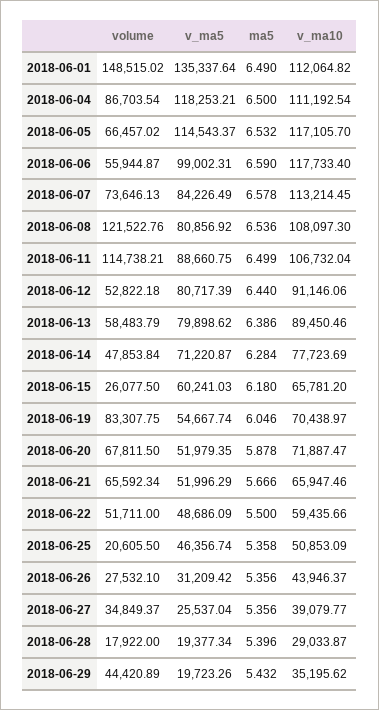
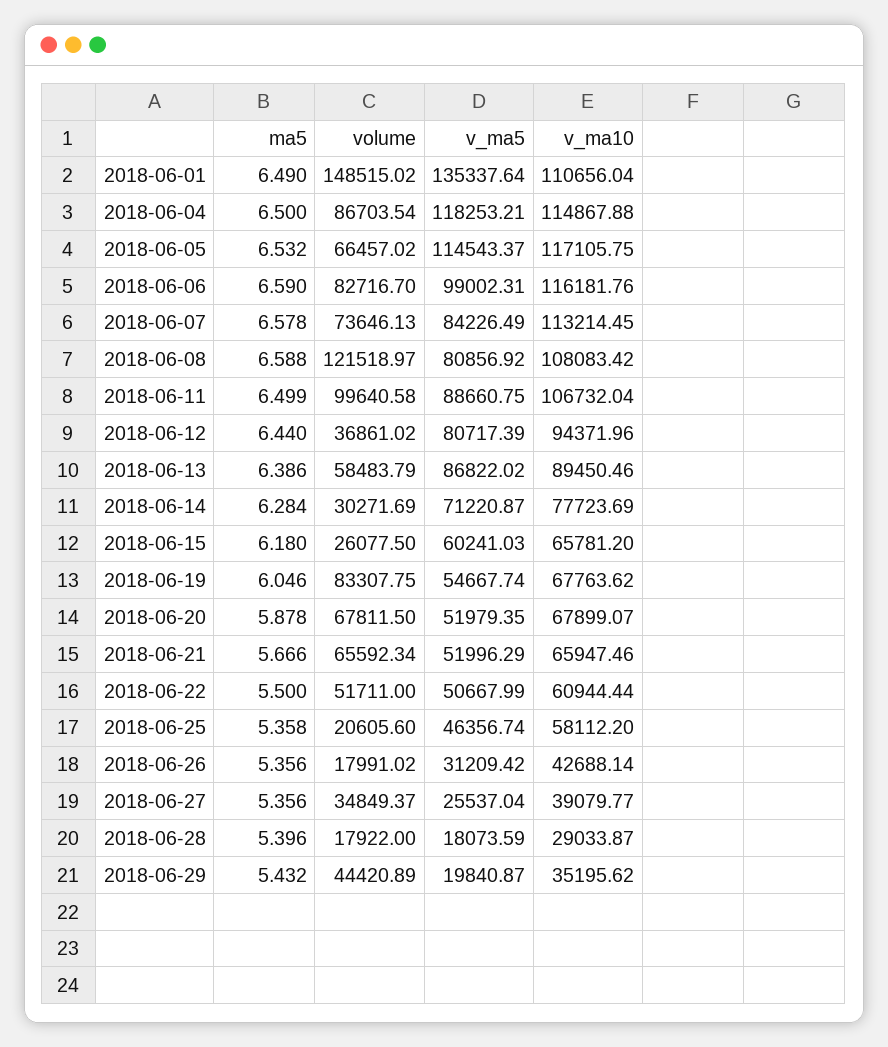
v_ma10, 2018-06-01: 112064.82 -> 110656.04
v_ma10, 2018-06-04: 111192.54 -> 114867.88
v_ma10, 2018-06-05: 117105.7 -> 117105.75
volume, 2018-06-06: 55944.87 -> 82716.7
v_ma10, 2018-06-06: 117733.4 -> 116181.76
volume, 2018-06-08: 121522.76 -> 121518.97
ma5, 2018-06-08: 6.536 -> 6.588
v_ma10, 2018-06-08: 108097.3 -> 108083.42
volume, 2018-06-11: 114738.21 -> 99640.58
volume, 2018-06-12: 52822.18 -> 36861.02
v_ma10, 2018-06-12: 91146.06 -> 94371.96
v_ma5, 2018-06-13: 79898.62 -> 86822.02
volume, 2018-06-14: 47853.84 -> 30271.69
v_ma10, 2018-06-19: 70438.97 -> 67763.62
v_ma10, 2018-06-20: 71887.47 -> 67899.07
v_ma5, 2018-06-22: 48686.09 -> 50667.99
v_ma10, 2018-06-22: 59435.66 -> 60944.44
volume, 2018-06-25: 20605.5 -> 20605.6
v_ma10, 2018-06-25: 50853.09 -> 58112.2
volume, 2018-06-26: 27532.1 -> 17991.02
v_ma10, 2018-06-26: 43946.37 -> 42688.14
v_ma5, 2018-06-28: 19377.34 -> 18073.59
v_ma5, 2018-06-29: 19723.26 -> 19840.87

